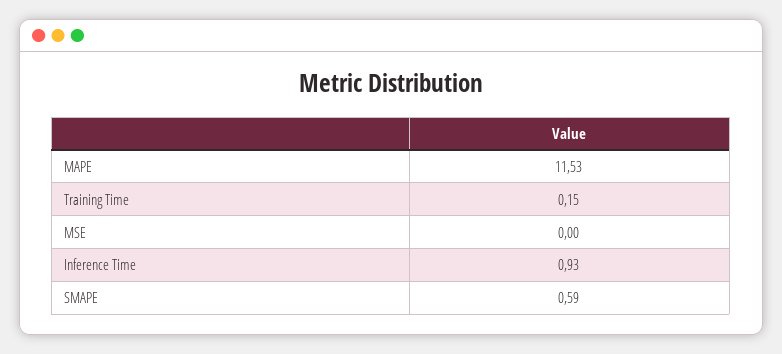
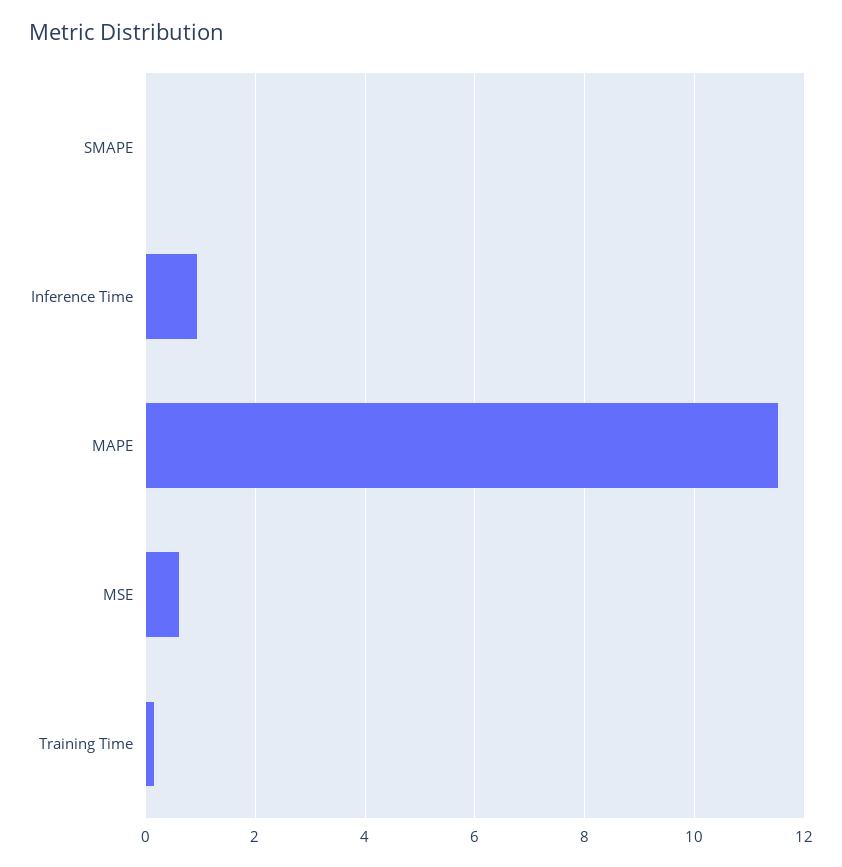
MSE: 0 -> 0.6
SMAPE: 0.59 -> 0

